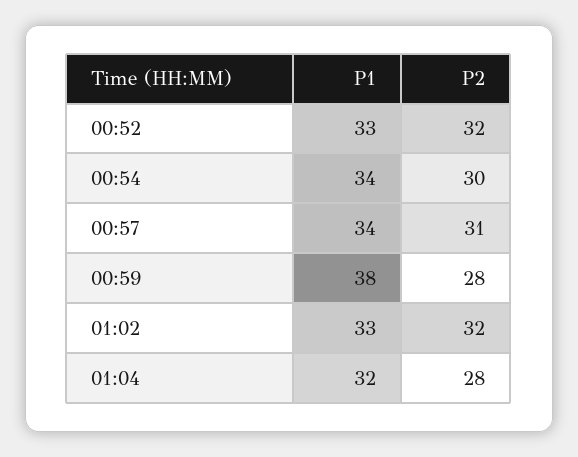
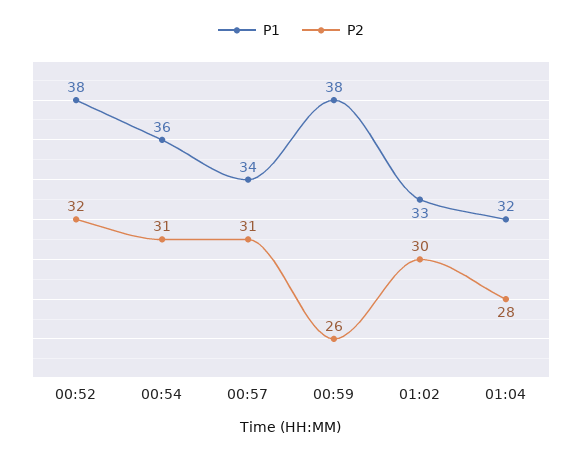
P1, 00:52: 33 -> 38
P1, 00:54: 34 -> 36
P2, 00:54: 30 -> 31
P2, 00:59: 28 -> 26
P2, 01:02: 32 -> 30

